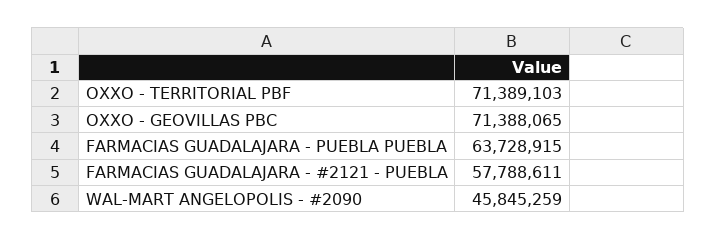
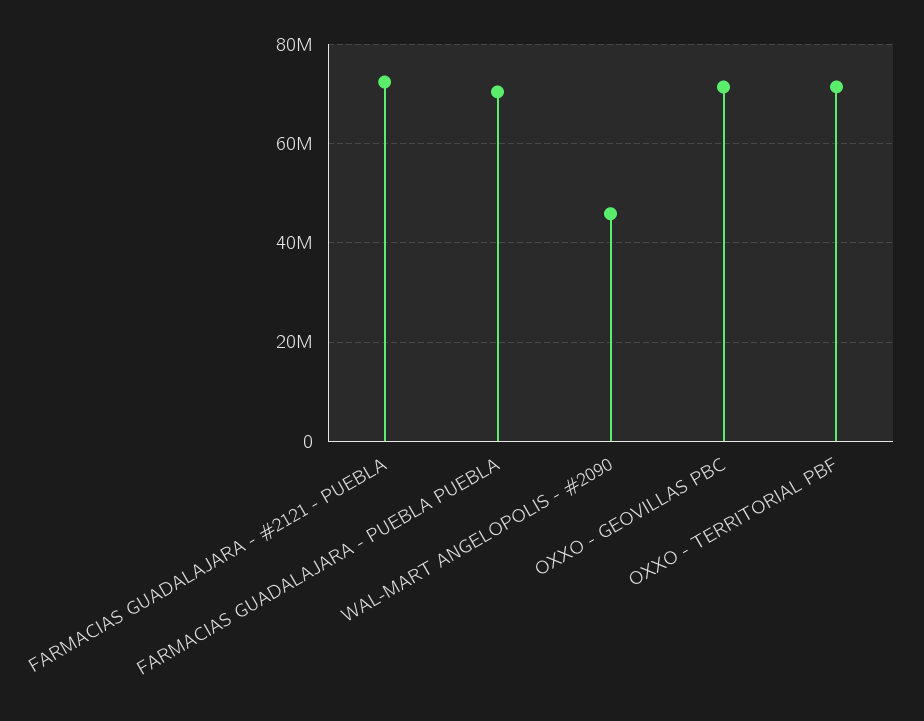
FARMACIAS GUADALAJARA - PUEBLA PUEBLA: 63728915 -> 70000000
FARMACIAS GUADALAJARA - #2121 - PUEBLA: 57788611 -> 72000000

